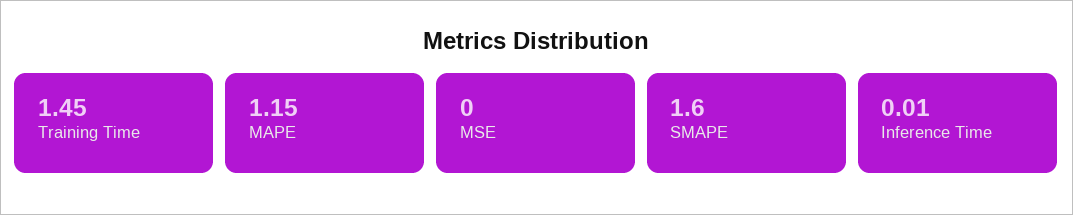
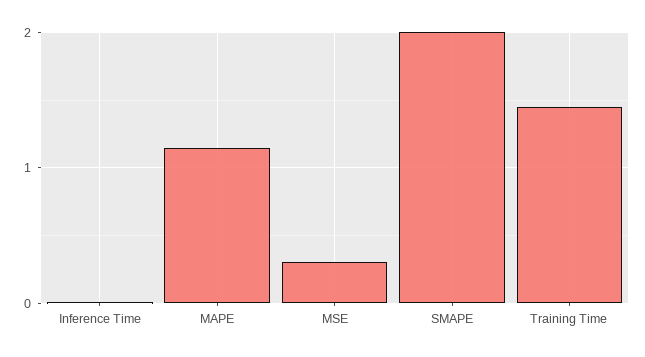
MSE: 0 -> 0.3
SMAPE: 1.6 -> 2

